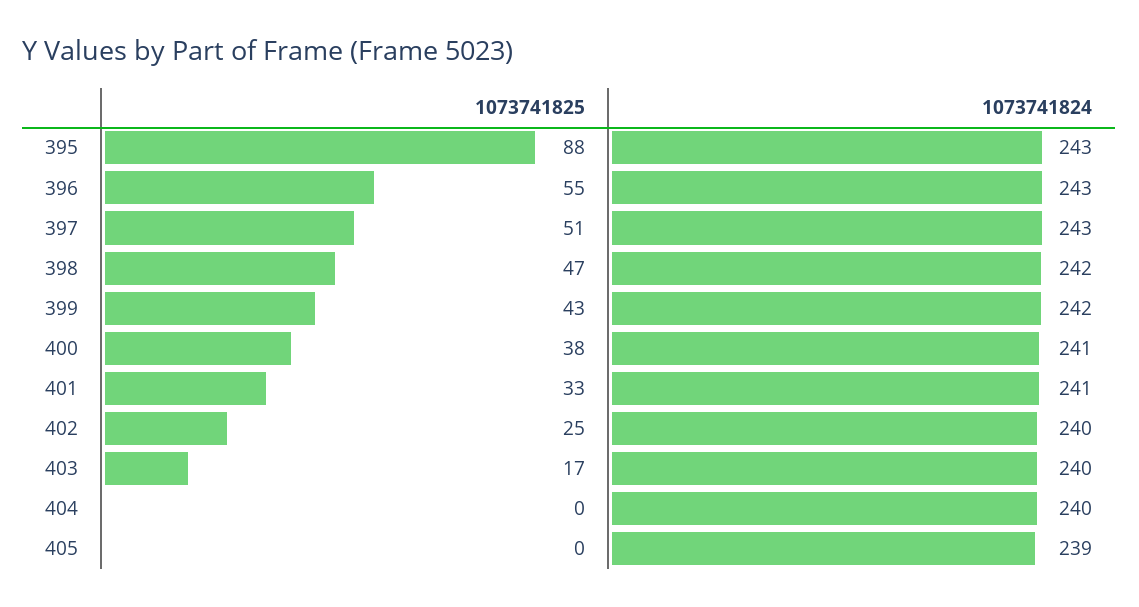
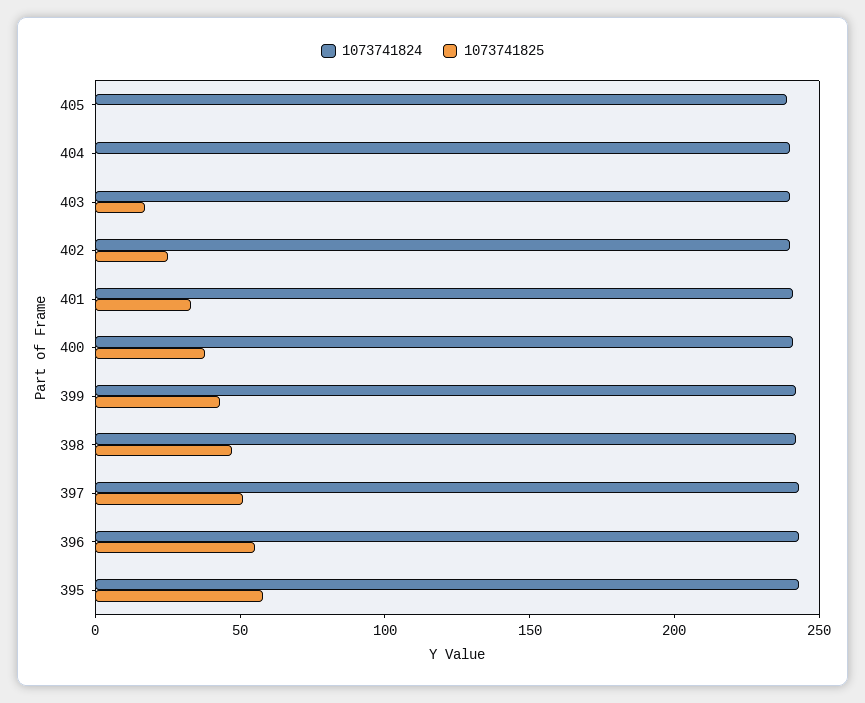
1073741825, 395: 88 -> 60

